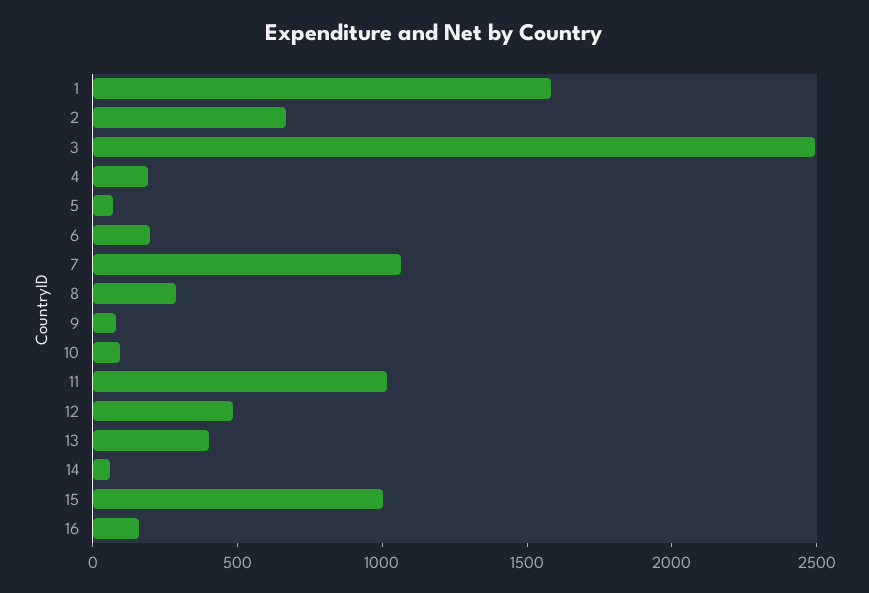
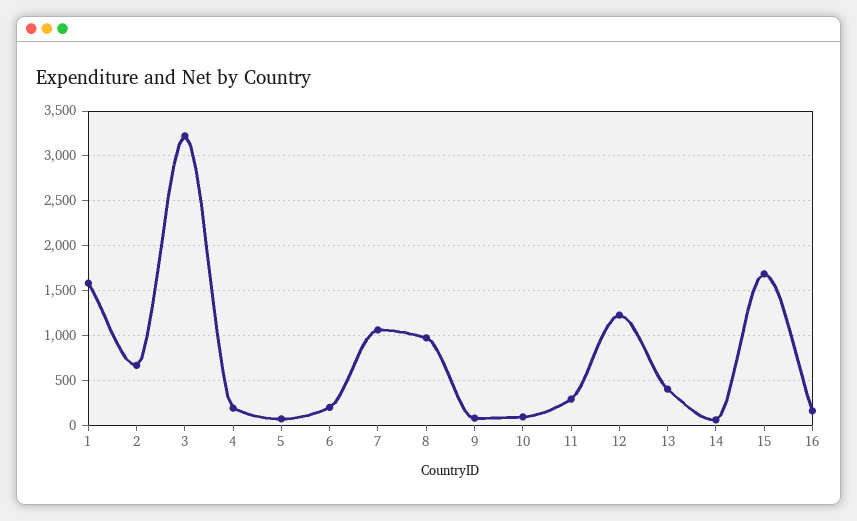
3: 2500 -> 3200
8: 300 -> 1000
11: 1000 -> 300
12: 500 -> 1200
15: 1000 -> 1700

